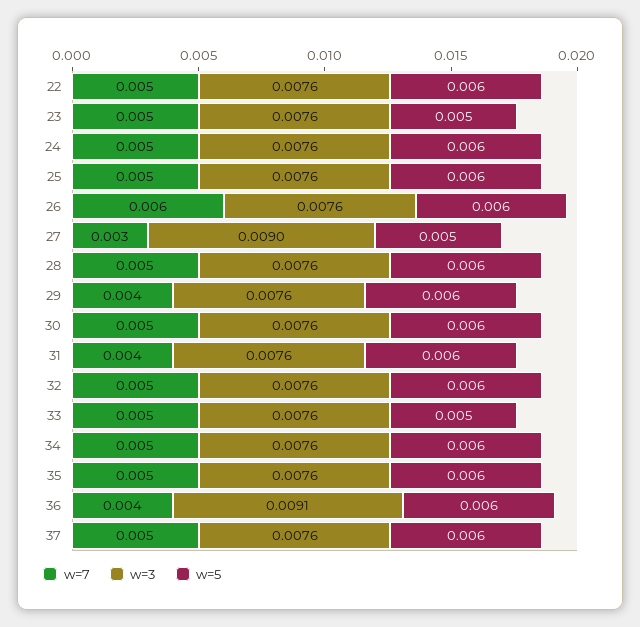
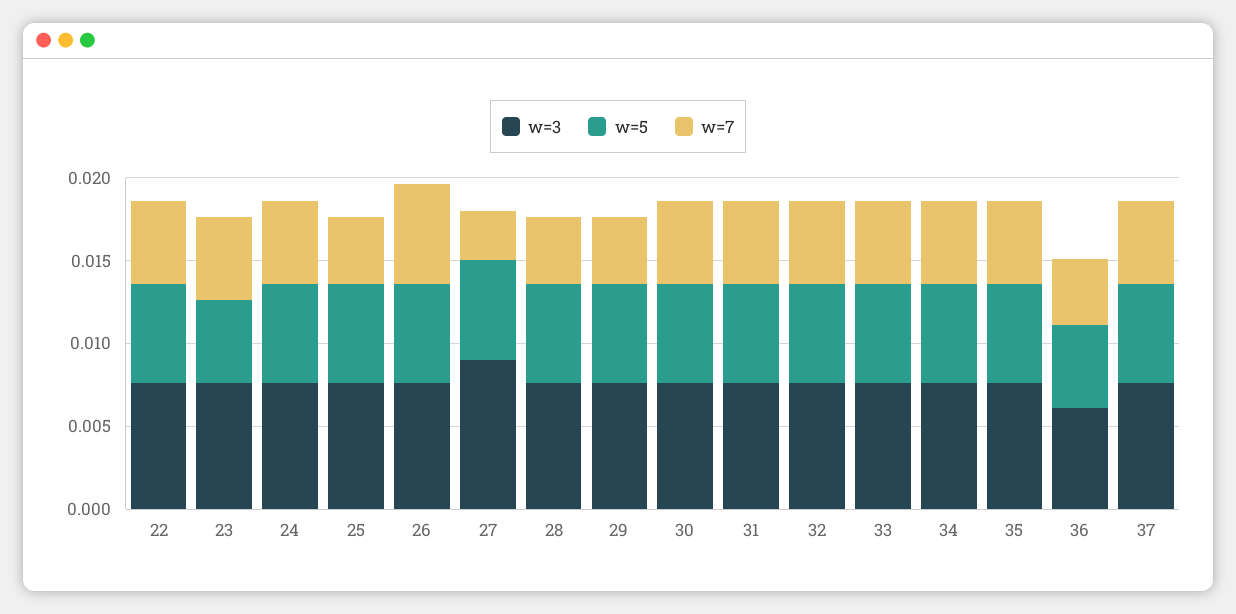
w=7, 25: 0.005 -> 0.004
w=5, 27: 0.005 -> 0.006
w=7, 28: 0.005 -> 0.004
w=7, 31: 0.004 -> 0.005
w=5, 33: 0.005 -> 0.006
w=3, 36: 0.0091 -> 0.006
w=5, 36: 0.006 -> 0.005

